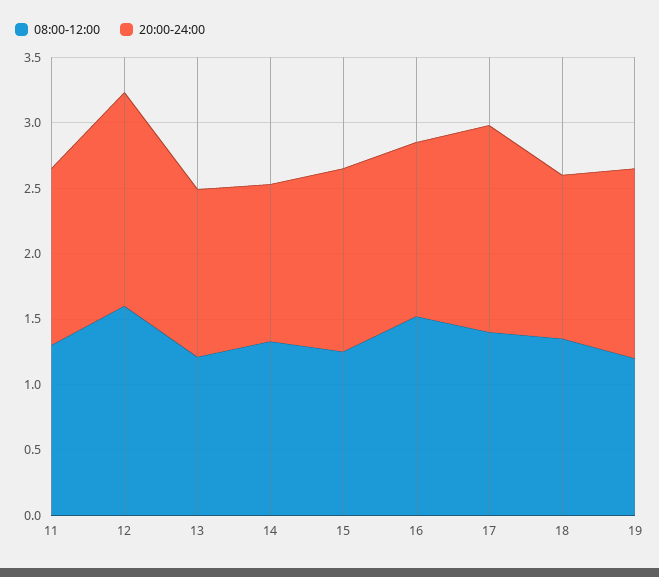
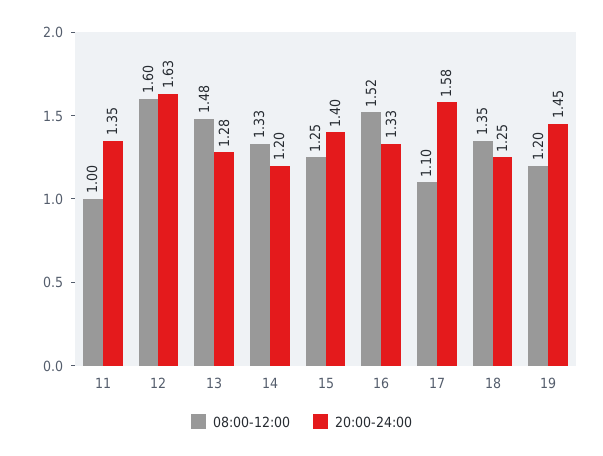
08:00-12:00, 11: 1.3 -> 1
08:00-12:00, 13: 1.2 -> 1.48
08:00-12:00, 17: 1.4 -> 1.1

